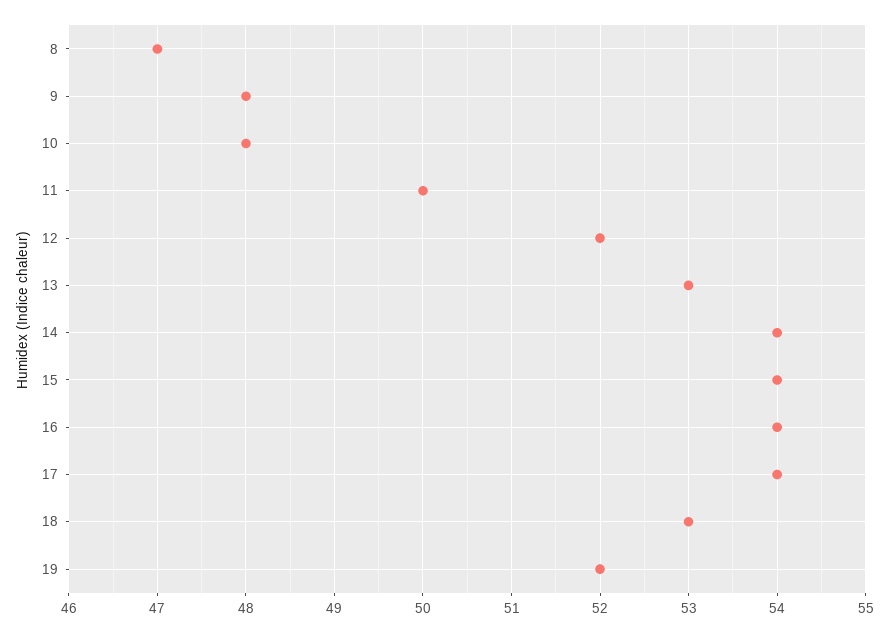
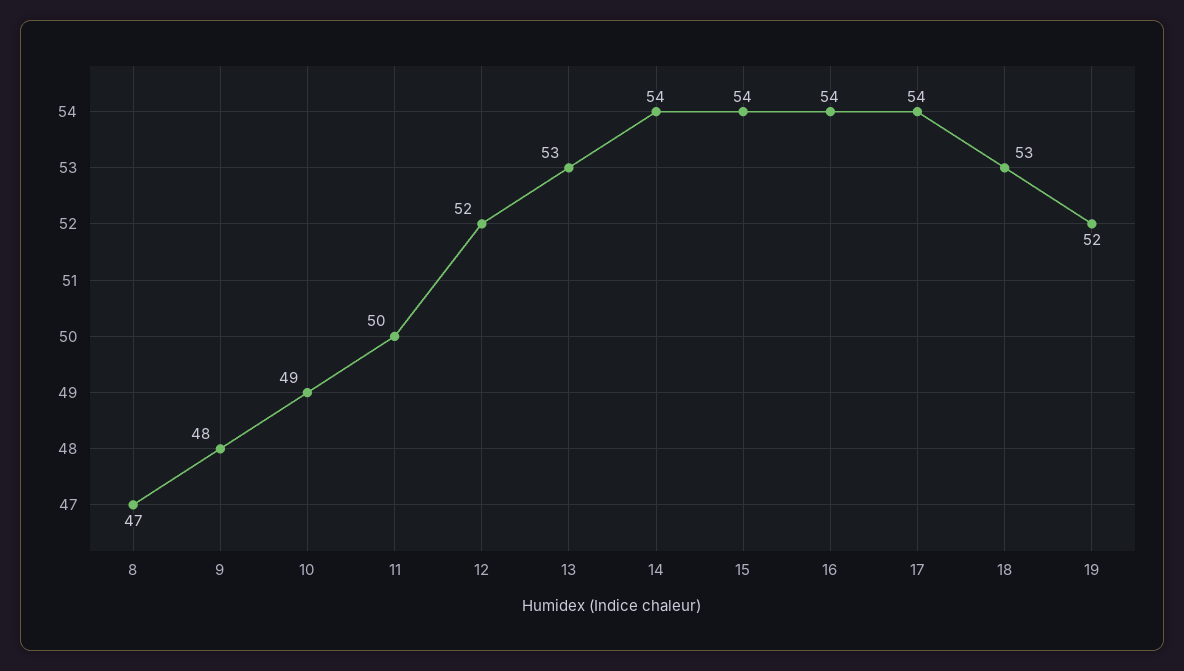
10: 48 -> 49

